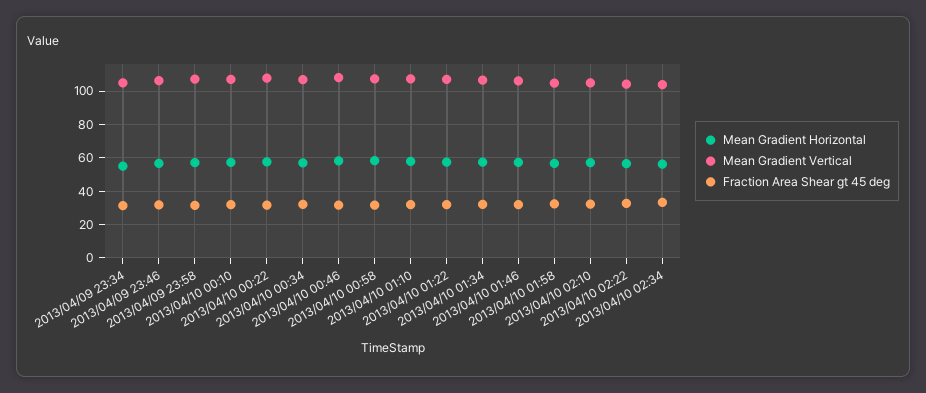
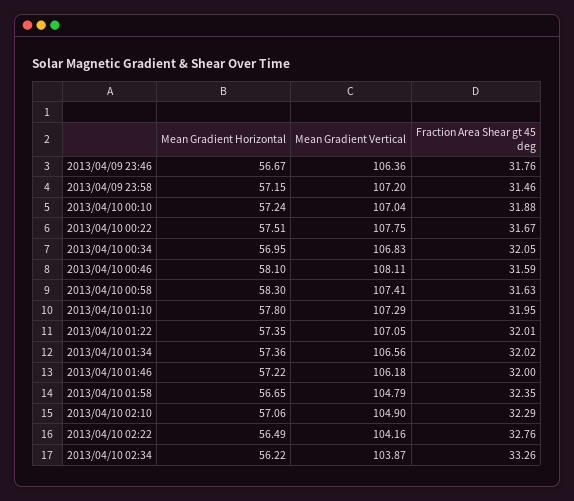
Mean Gradient Horizontal, 2013/04/09 23:34: 55 -> none
Mean Gradient Vertical, 2013/04/09 23:34: 105 -> none
Fraction Area Shear gt 45 deg, 2013/04/09 23:34: 30 -> none

